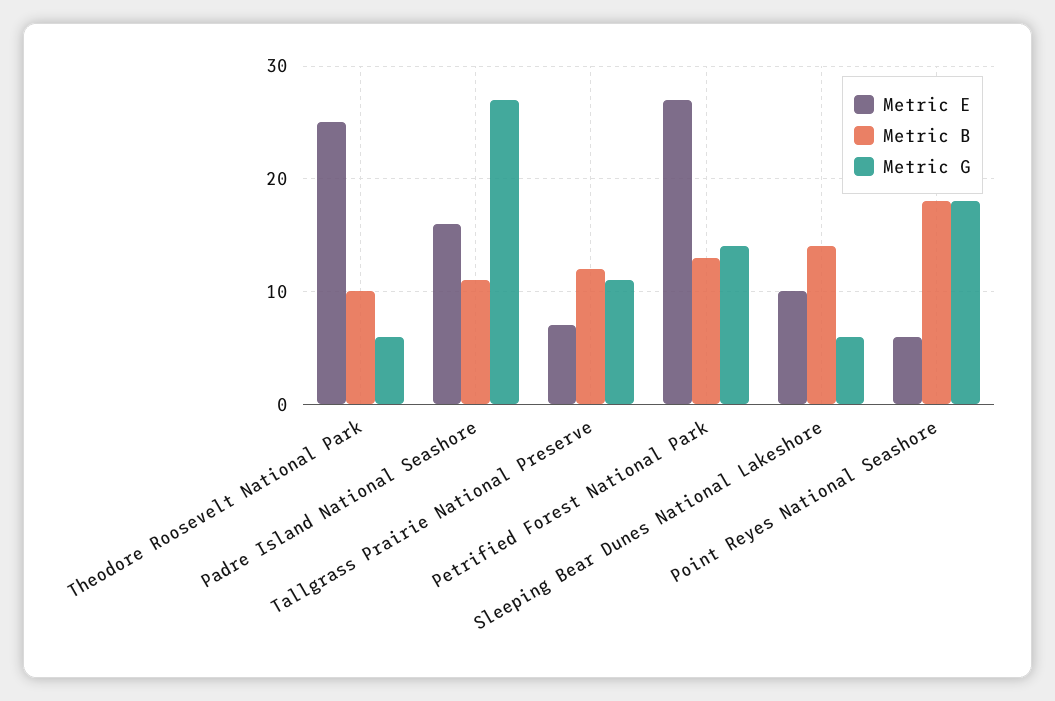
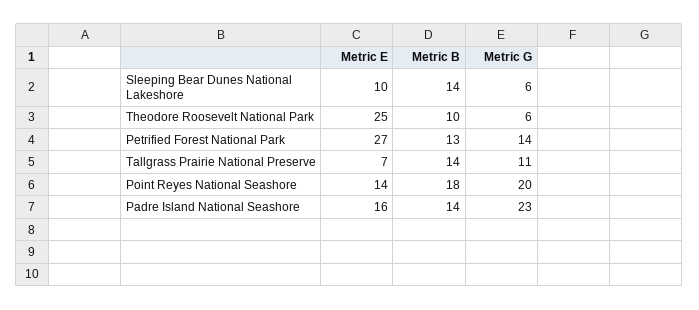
Metric B, Padre Island National Seashore: 11 -> 14
Metric G, Padre Island National Seashore: 27 -> 23
Metric B, Tallgrass Prairie National Preserve: 12 -> 14
Metric E, Point Reyes National Seashore: 6 -> 14
Metric G, Point Reyes National Seashore: 18 -> 20

